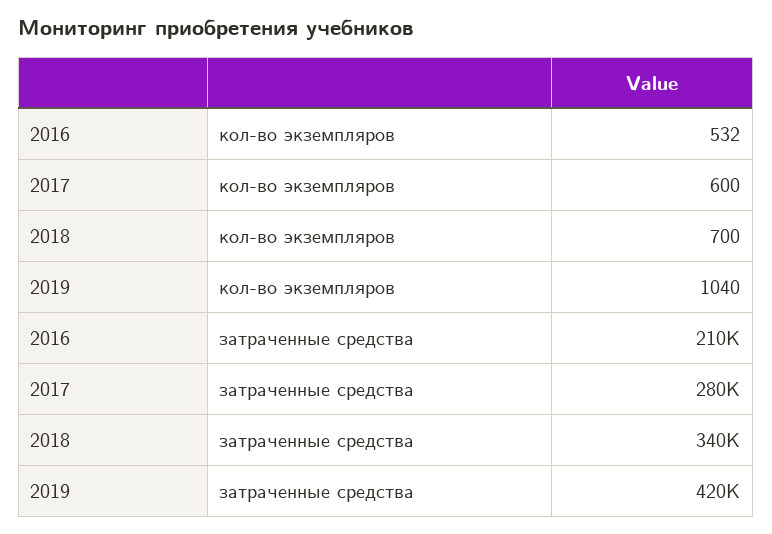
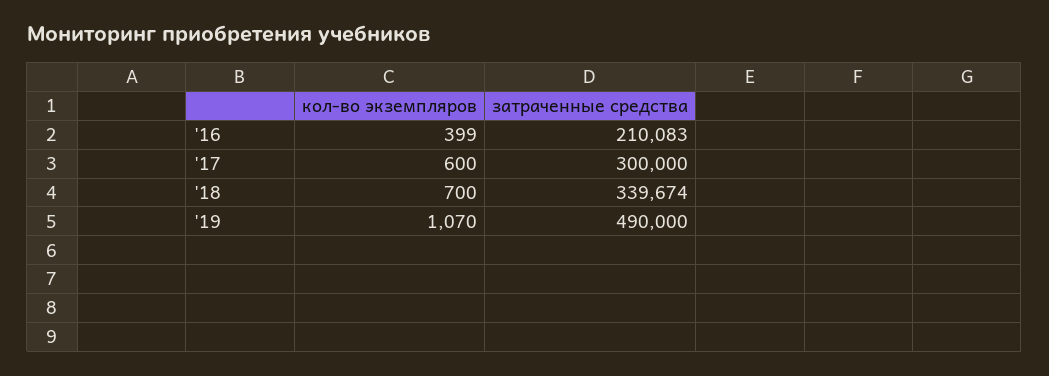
2016, кол-во экземпляров: 532 -> 399
2019, кол-во экземпляров: 1040 -> 1070
2017, затраченные средства: 280000 -> 300000
2019, затраченные средства: 420000 -> 490000

